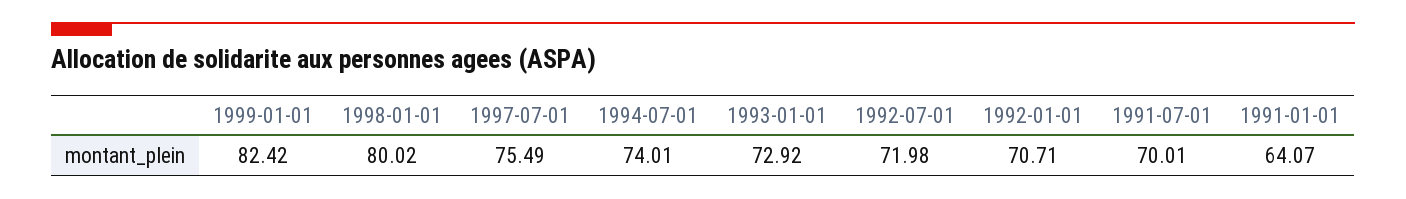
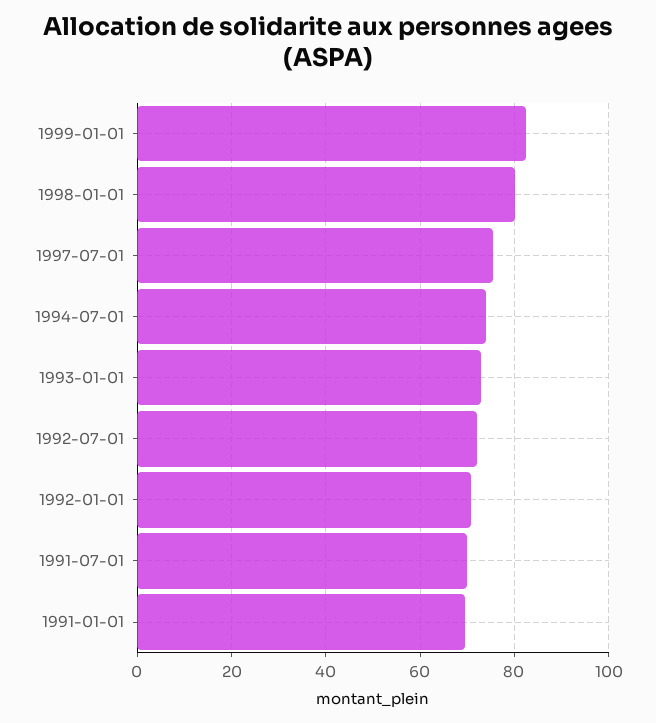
1991-01-01: 64.07 -> 70

